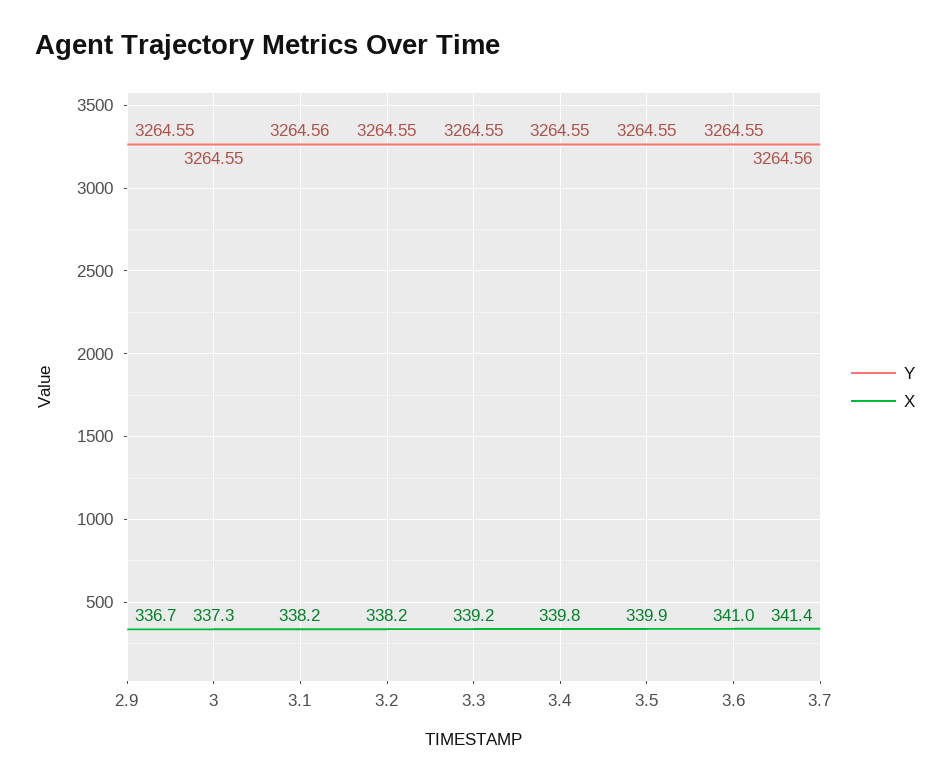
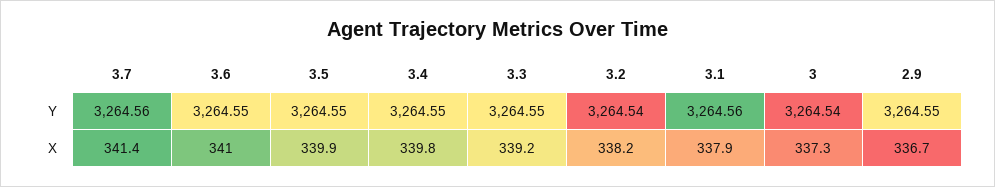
Y, 3: 3264.55 -> 3264.54
X, 3.1: 338.2 -> 337.9
Y, 3.2: 3264.55 -> 3264.54

